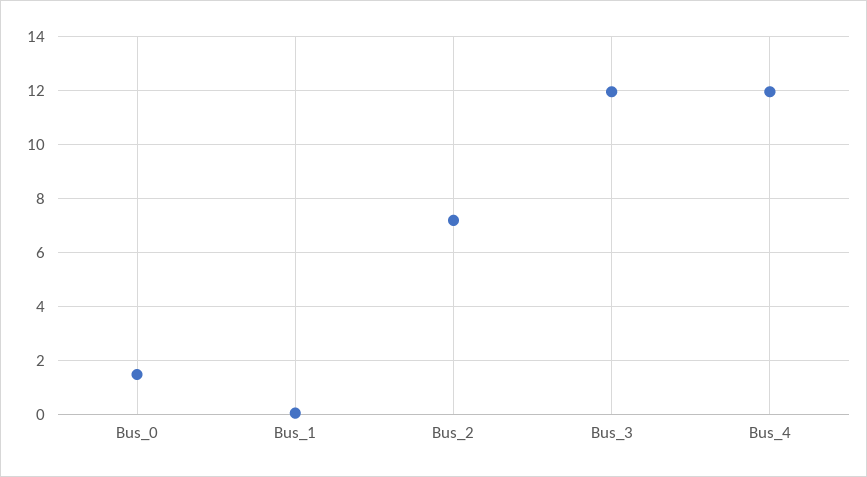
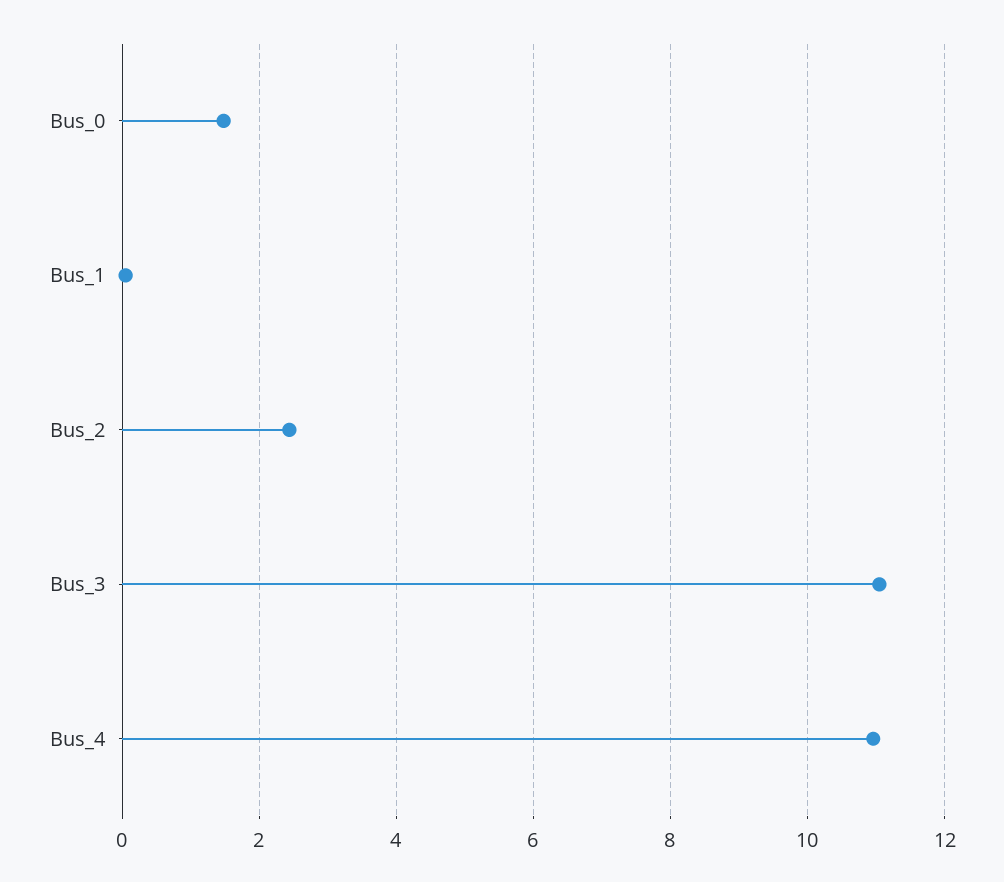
Bus_2: 7.25 -> 2.4
Bus_3: 12 -> 11
Bus_4: 12 -> 11

